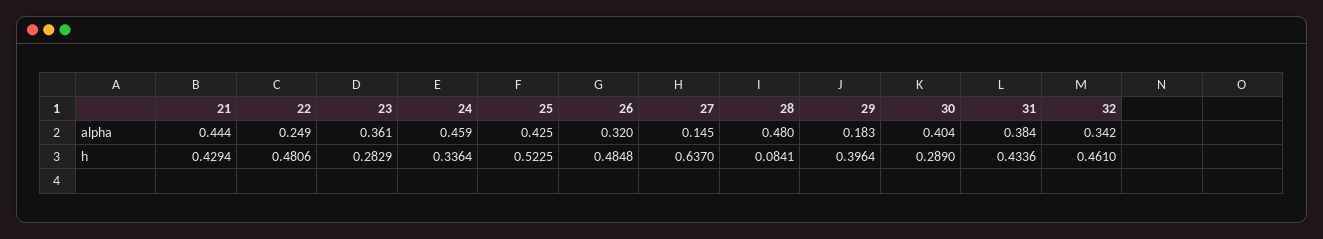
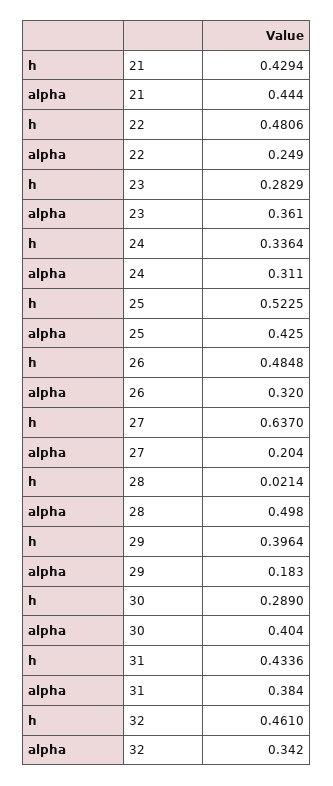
24, alpha: 0.459 -> 0.311
27, alpha: 0.145 -> 0.204
28, alpha: 0.48 -> 0.498
28, h: 0.0841 -> 0.0214

